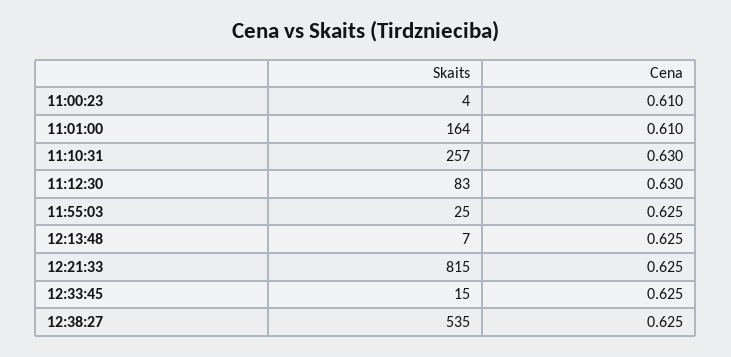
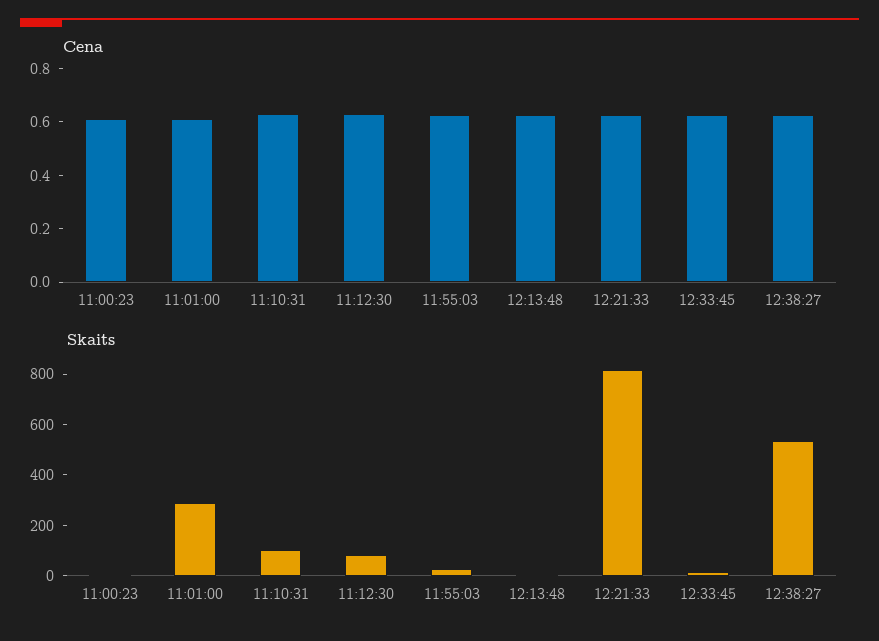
Skaits, 11:01:00: 164 -> 300
Skaits, 11:10:31: 257 -> 100

